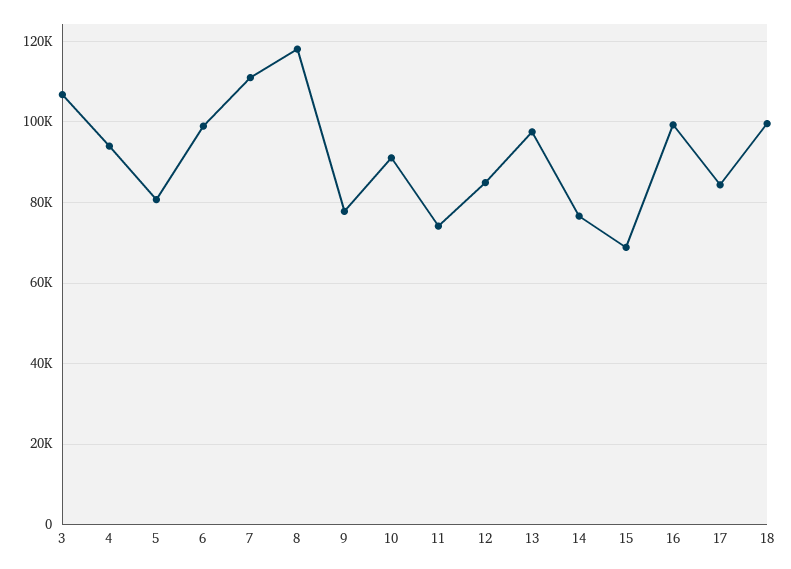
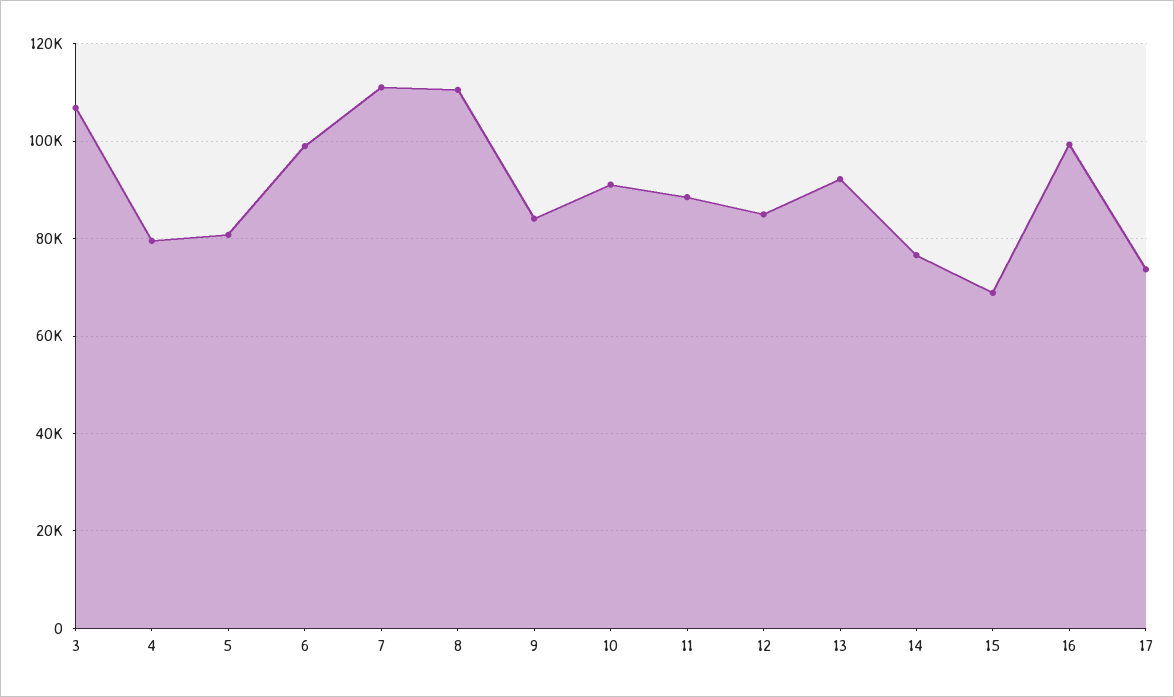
4: 94000 -> 80000
8: 118000 -> 110000
9: 78000 -> 84000
11: 74000 -> 88000
13: 98000 -> 92000
17: 84000 -> 74000
18: 100000 -> none

